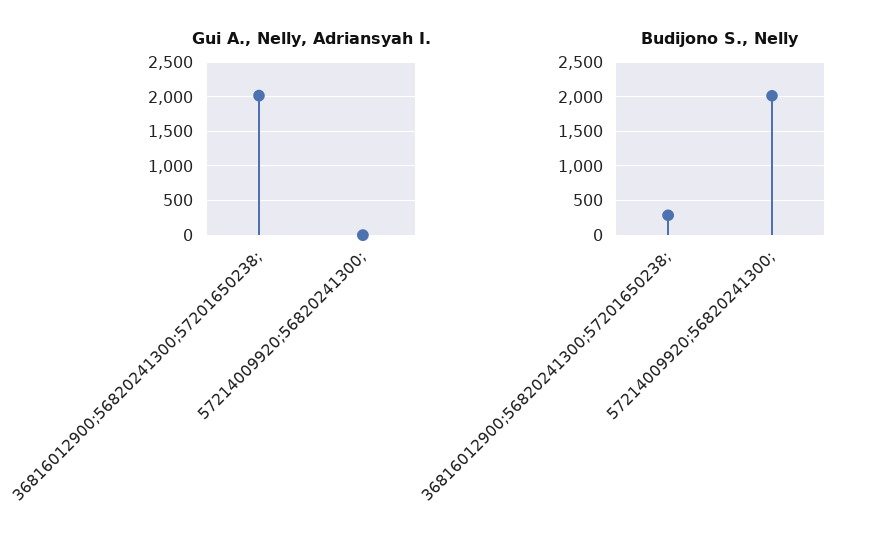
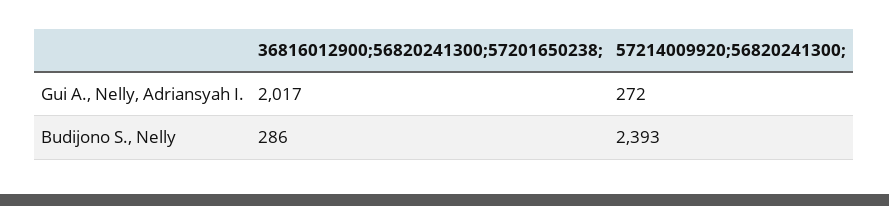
Gui A., Nelly, Adriansyah I., 57214009920;56820241300;: 0 -> 272
Budijono S., Nelly, 57214009920;56820241300;: 2000 -> 2393

